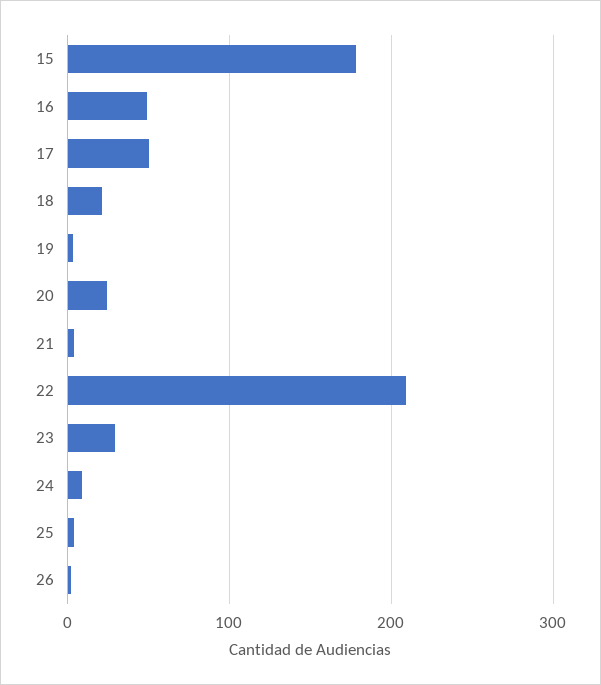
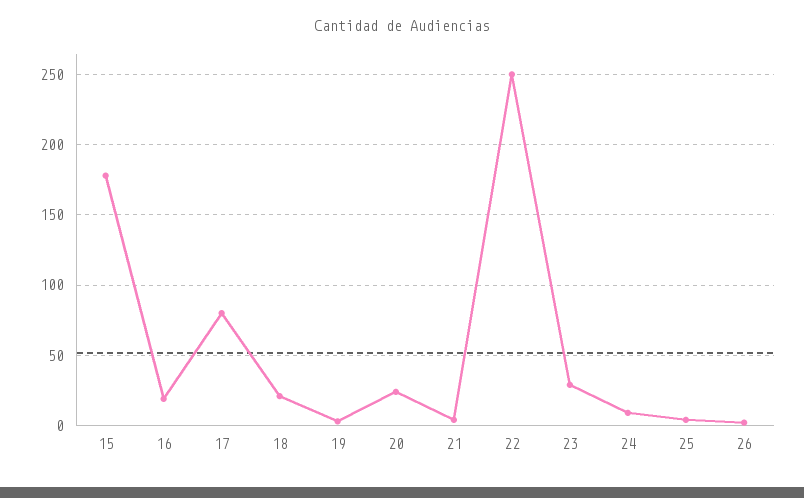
16: 50 -> 20
17: 50 -> 80
22: 210 -> 250

